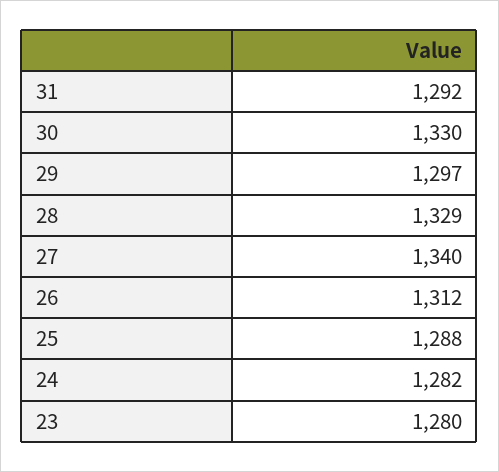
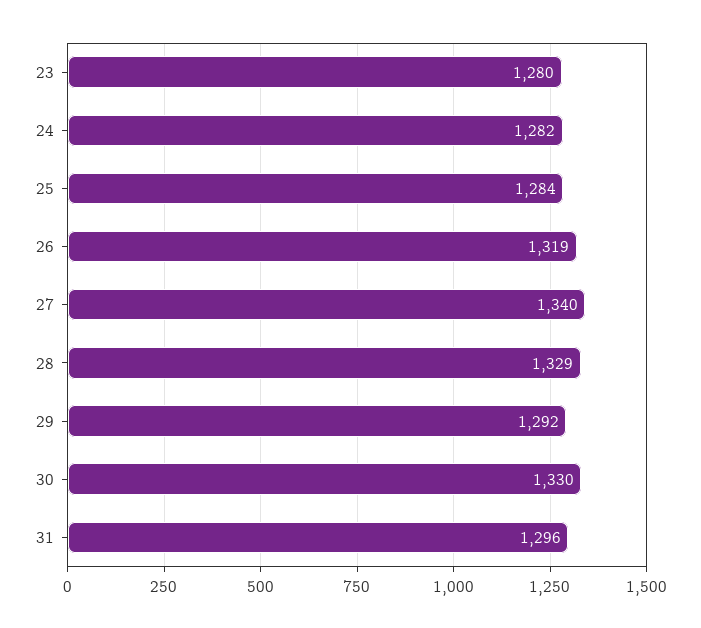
31: 1292 -> 1296
29: 1297 -> 1292
26: 1312 -> 1319
25: 1288 -> 1284

